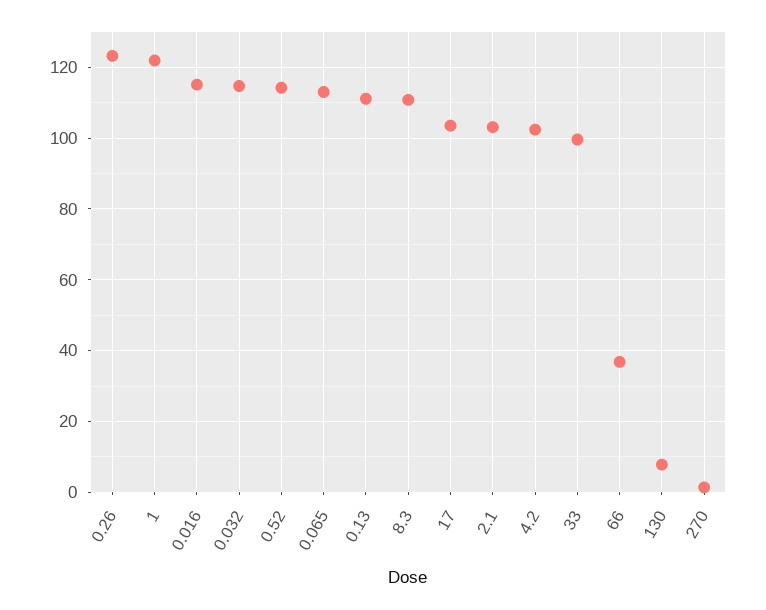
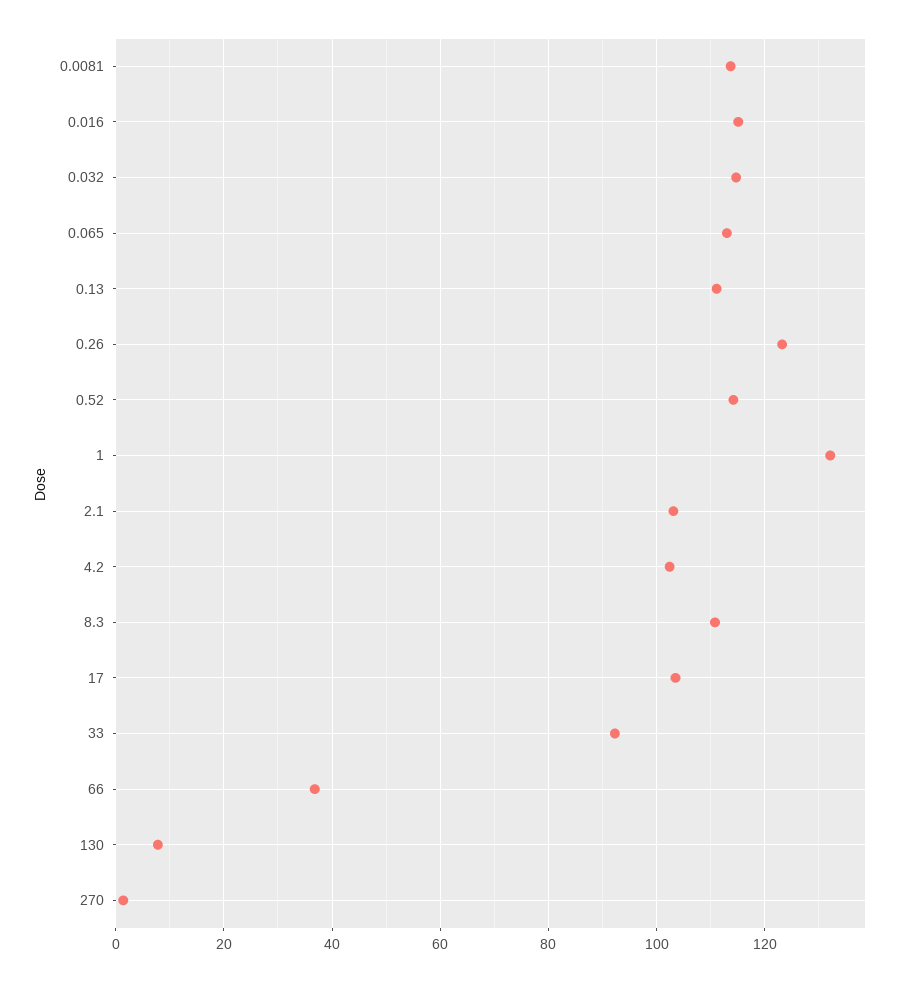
1: 122 -> 132
33: 100 -> 92
0.0081: none -> 114

